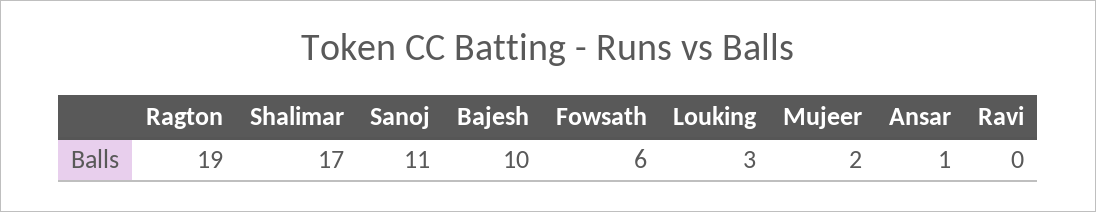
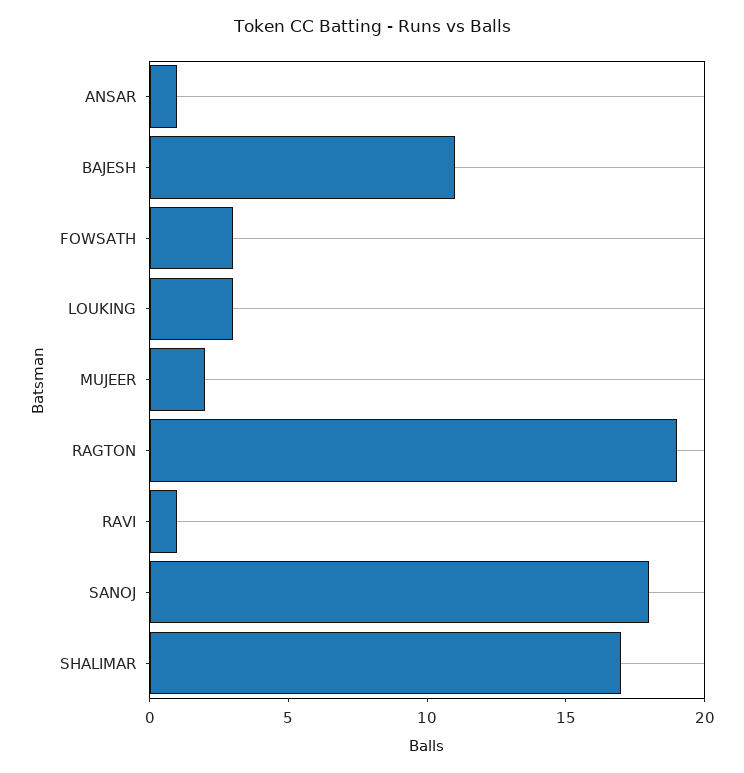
Sanoj: 11 -> 18
Bajesh: 10 -> 11
Fowsath: 6 -> 3
Ravi: 0 -> 1

